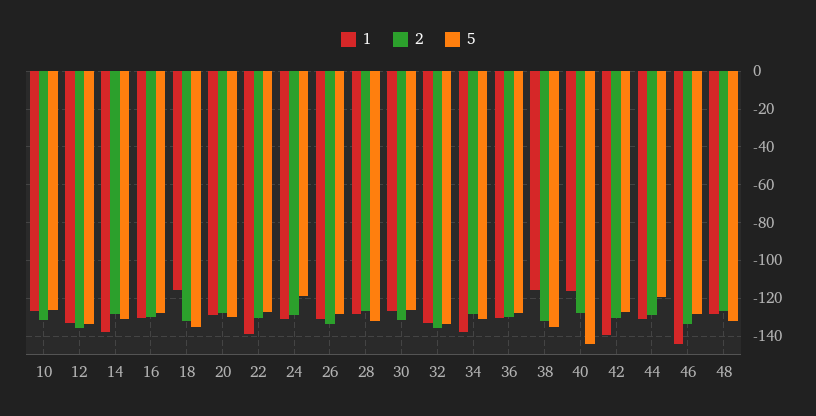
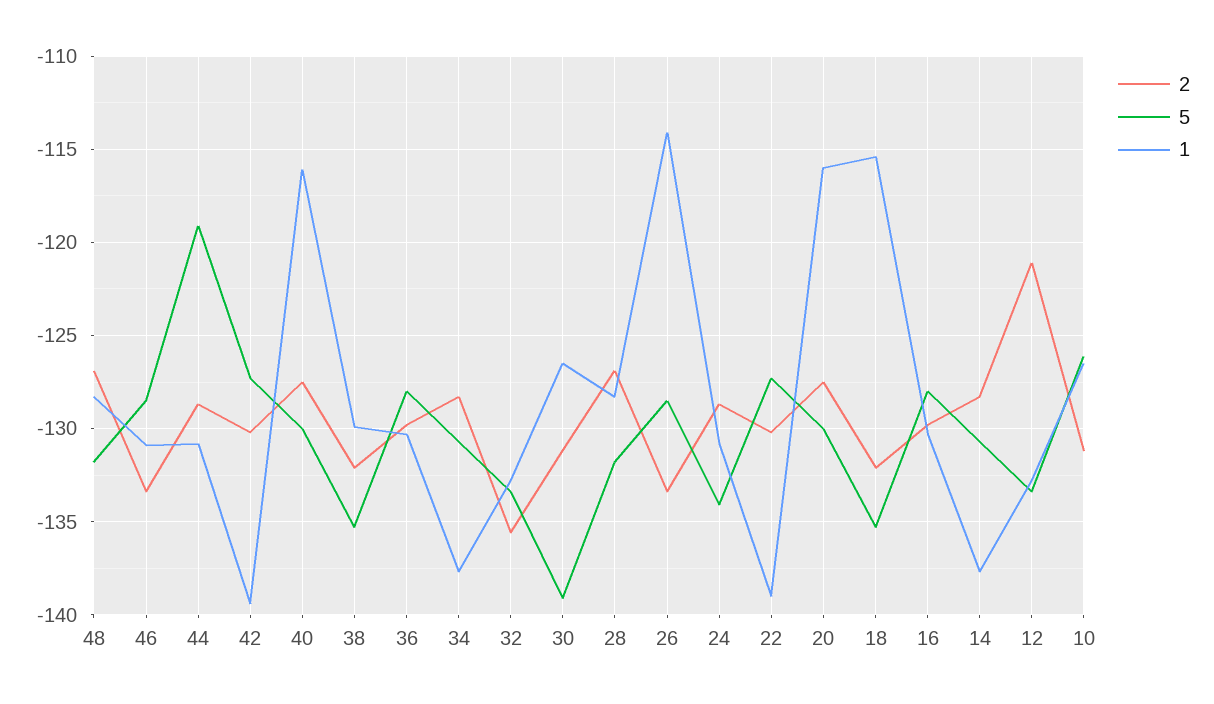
2, 12: -135 -> -121
1, 20: -130 -> -116
5, 24: -120 -> -134
1, 26: -130 -> -114
5, 30: -125 -> -139
1, 38: -115 -> -130
5, 40: -145 -> -130
1, 46: -145 -> -131

